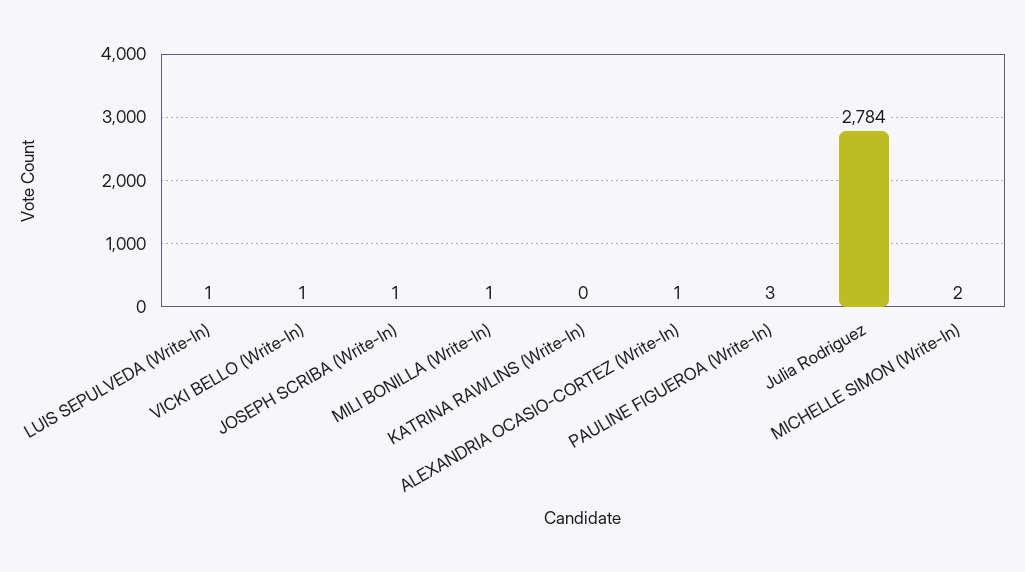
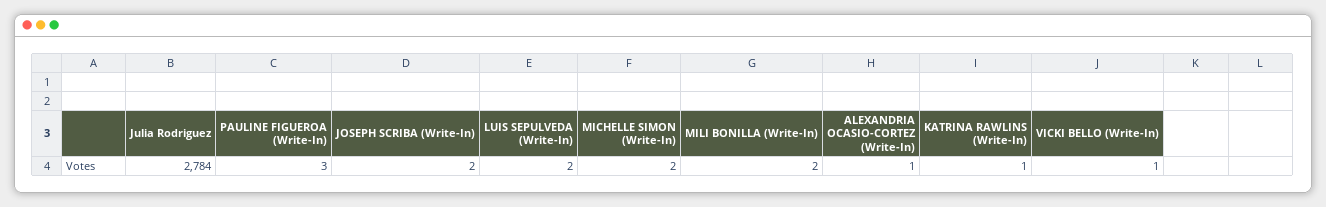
LUIS SEPULVEDA (Write-In): 1 -> 2
JOSEPH SCRIBA (Write-In): 1 -> 2
MILI BONILLA (Write-In): 1 -> 2
KATRINA RAWLINS (Write-In): 0 -> 1

